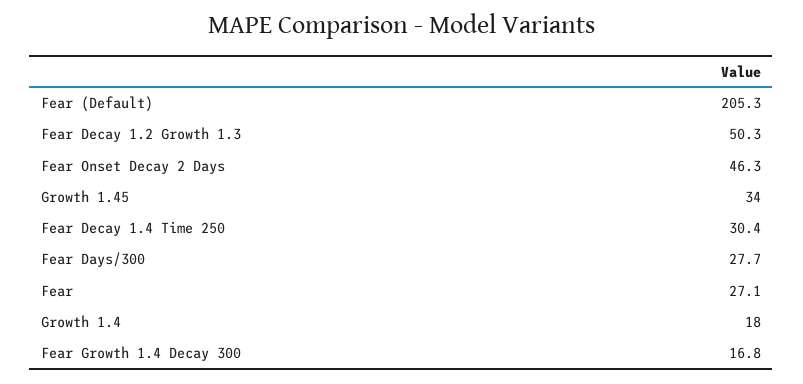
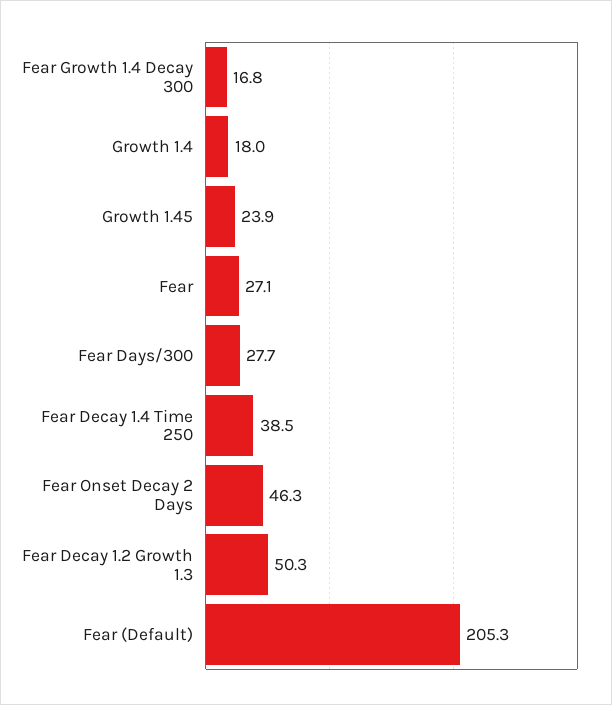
Growth 1.45: 34 -> 23.9
Fear Decay 1.4 Time 250: 30.4 -> 38.5

